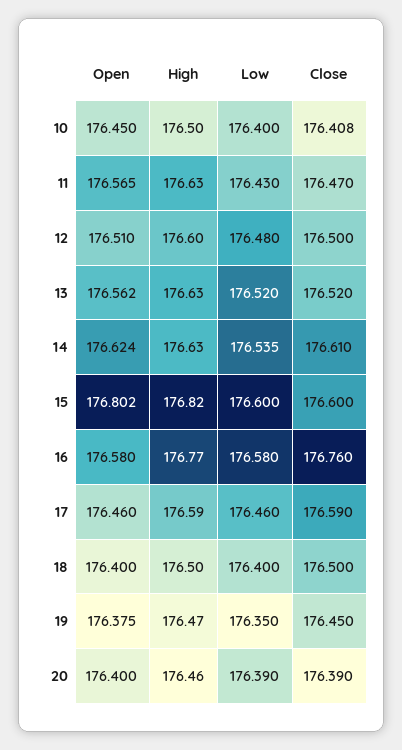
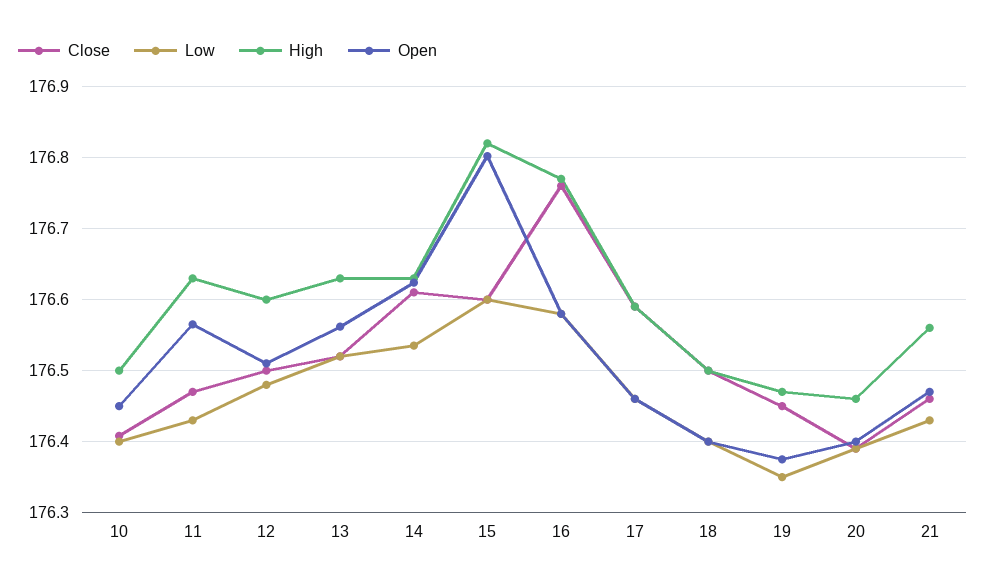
Close, 21: none -> 176.46
Low, 21: none -> 176.43
High, 21: none -> 176.56
Open, 21: none -> 176.47

